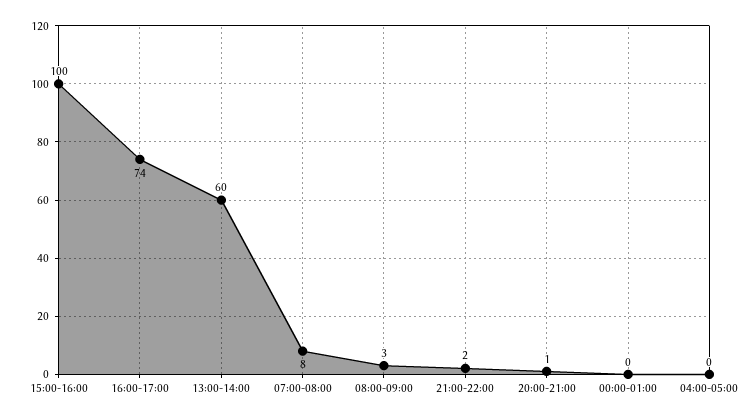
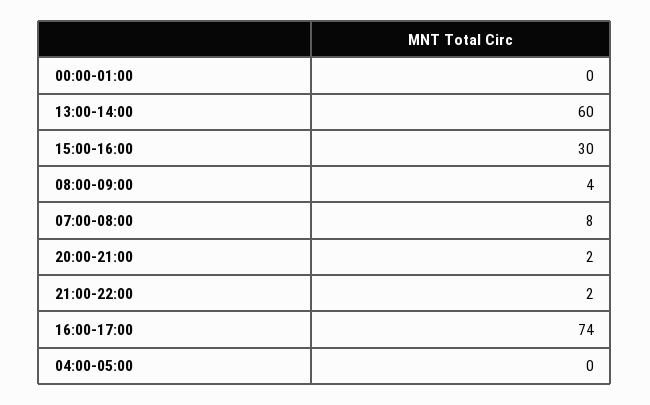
15:00-16:00: 100 -> 30
08:00-09:00: 3 -> 4
20:00-21:00: 1 -> 2

